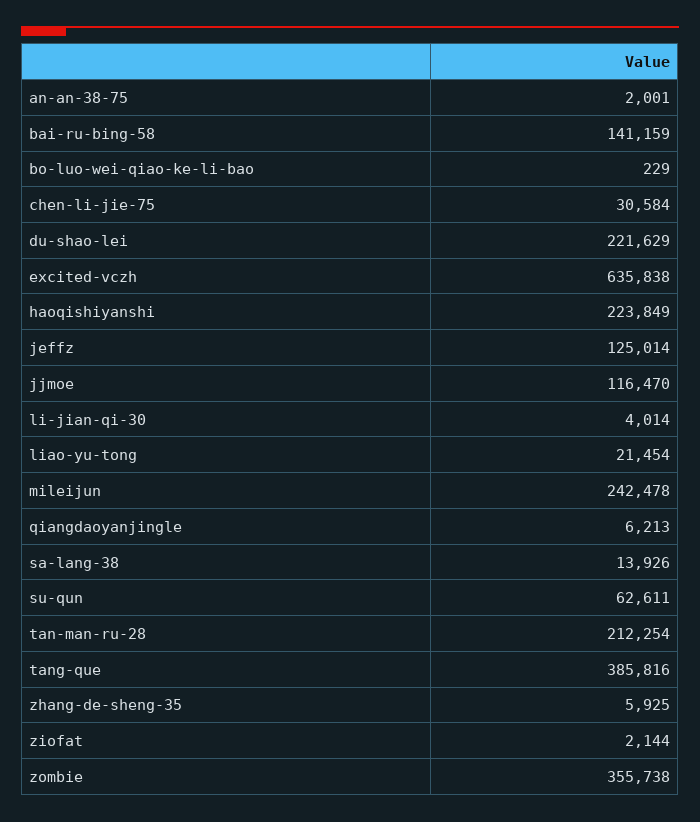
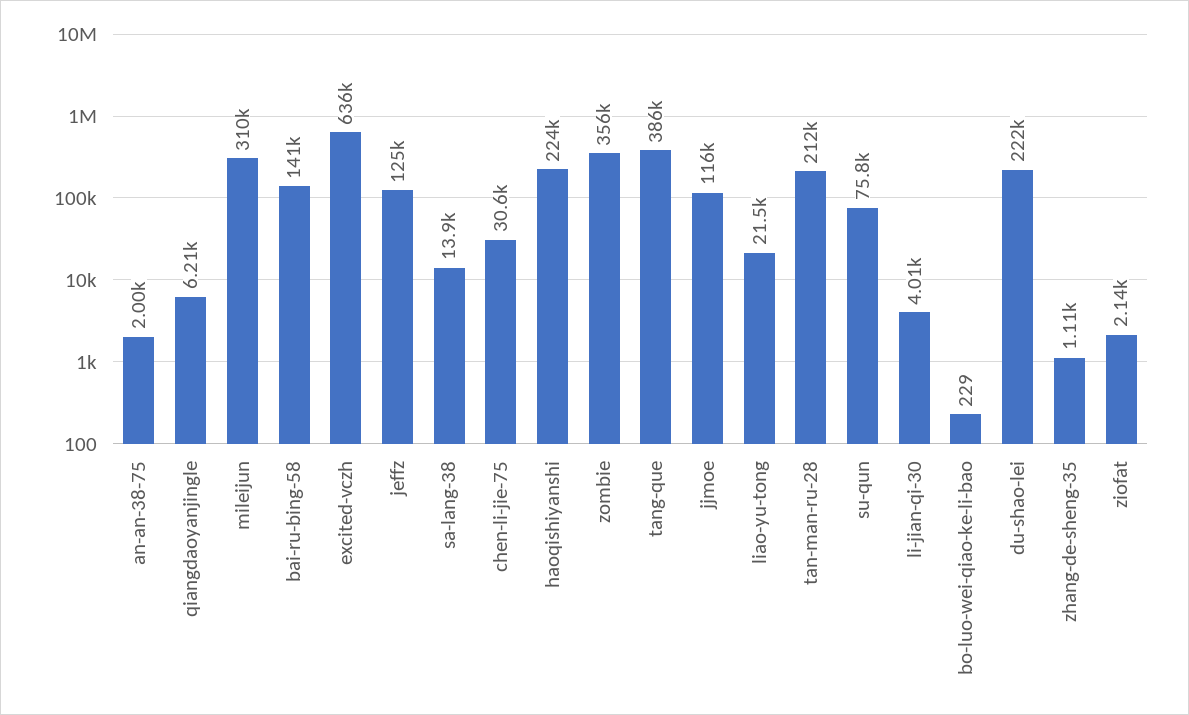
mileijun: 242478 -> 310000
su-qun: 62611 -> 75800
zhang-de-sheng-35: 5925 -> 1110

